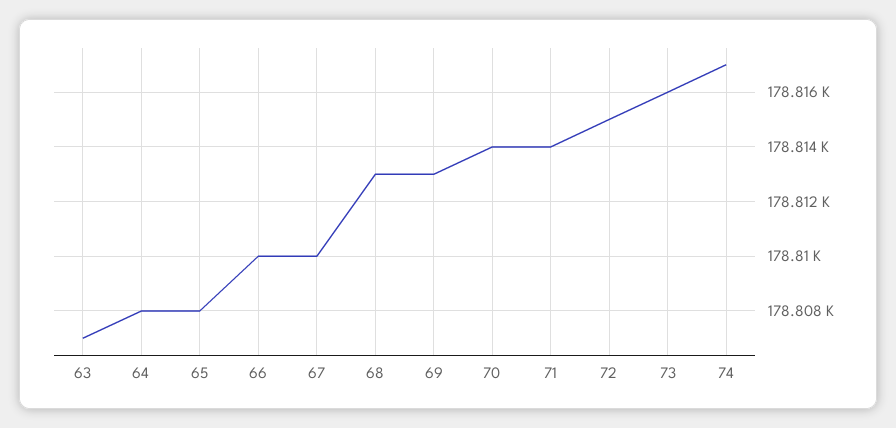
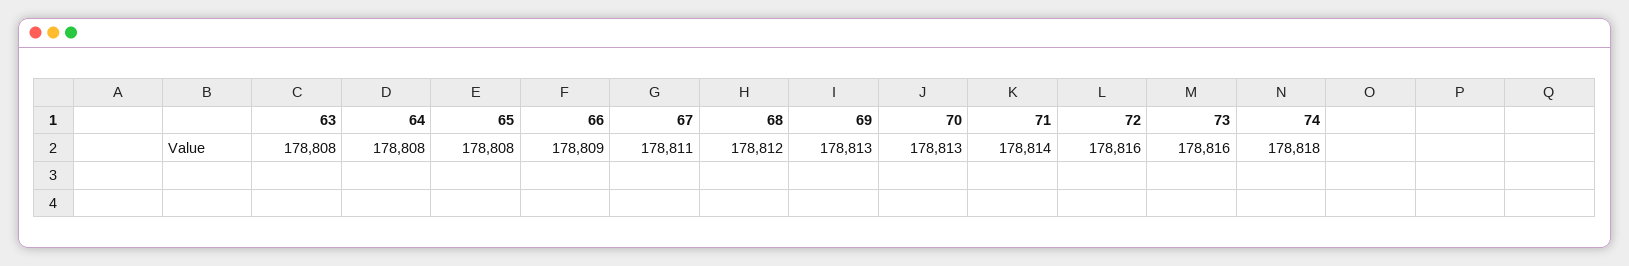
63: 178807 -> 178808
66: 178810 -> 178809
67: 178810 -> 178811
68: 178813 -> 178812
70: 178814 -> 178813
72: 178815 -> 178816
74: 178817 -> 178818

